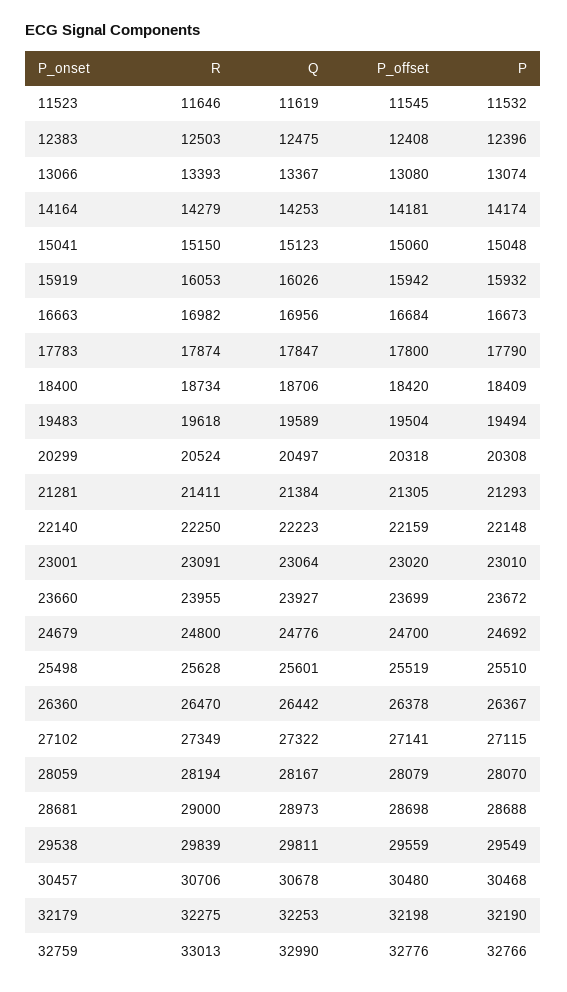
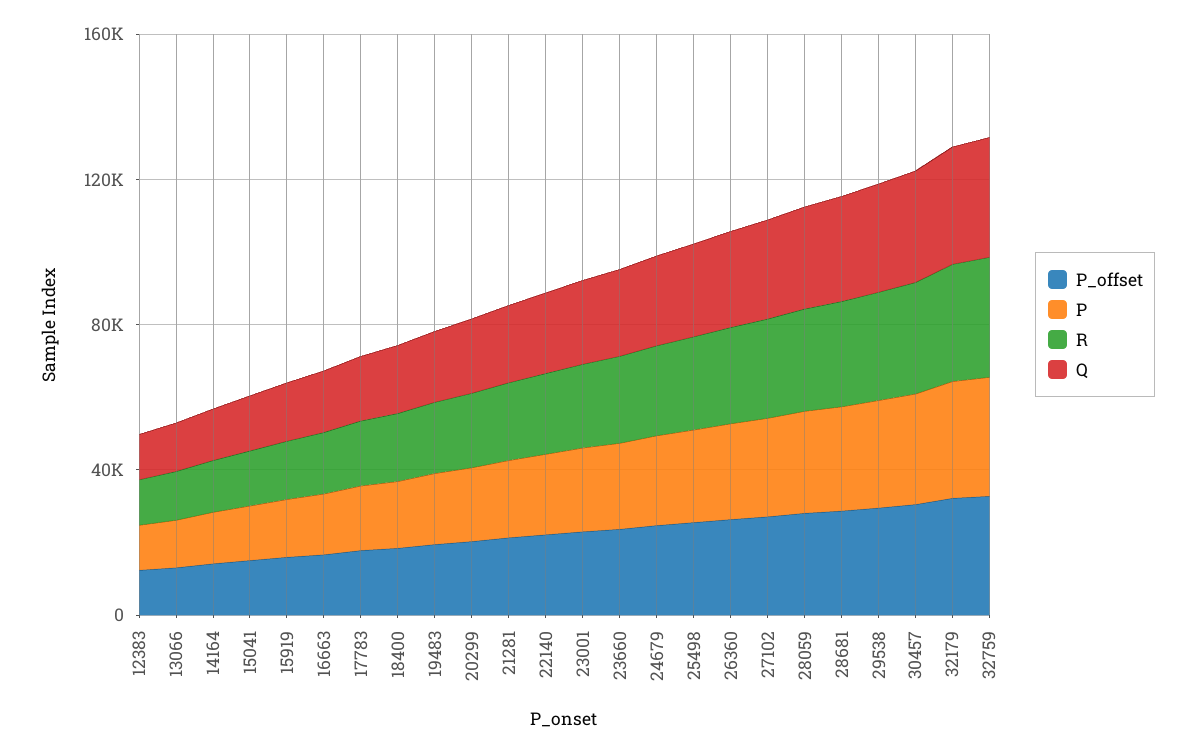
R, 11523: 11646 -> none
Q, 11523: 11619 -> none
P_offset, 11523: 11545 -> none
P, 11523: 11532 -> none

